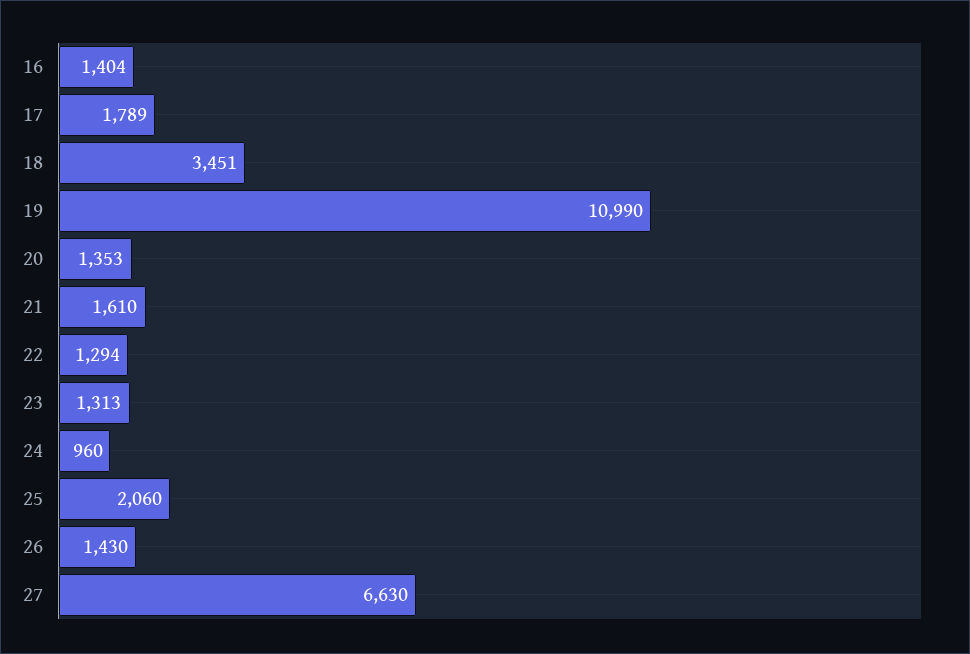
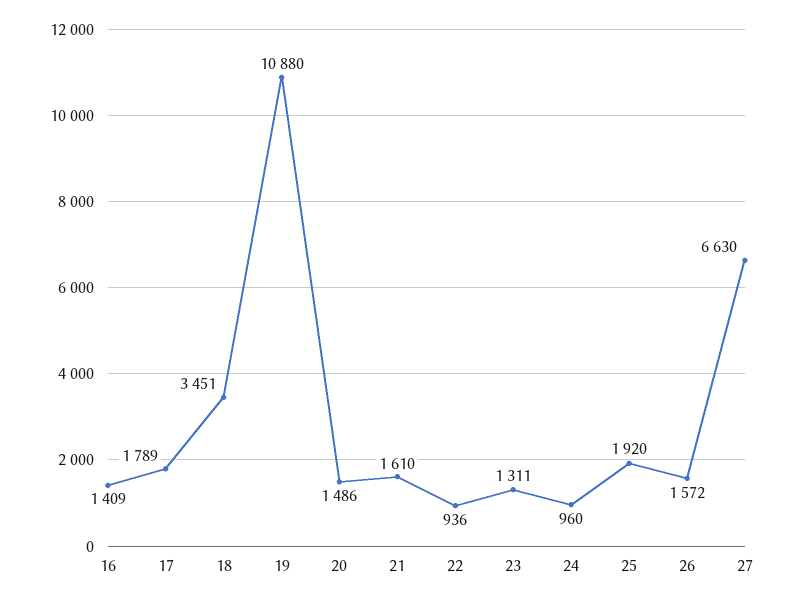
16: 1404 -> 1409
19: 10990 -> 10880
20: 1353 -> 1486
22: 1294 -> 936
23: 1313 -> 1311
25: 2060 -> 1920
26: 1430 -> 1572

